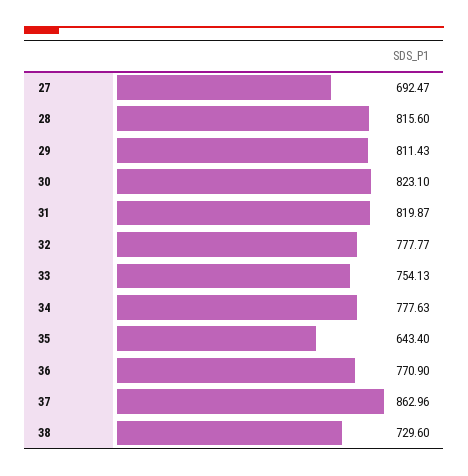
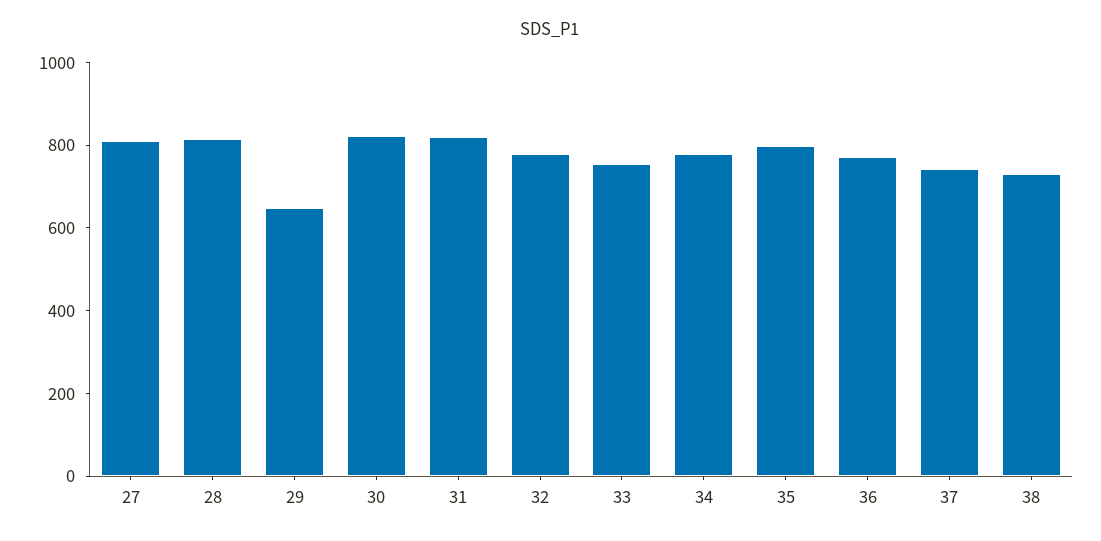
27: 692.47 -> 800
29: 811.43 -> 650
35: 643.4 -> 800
37: 862.96 -> 750

